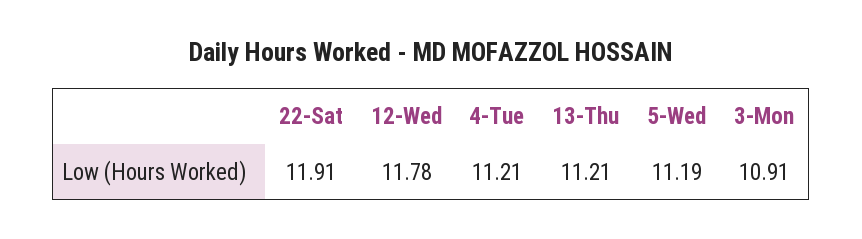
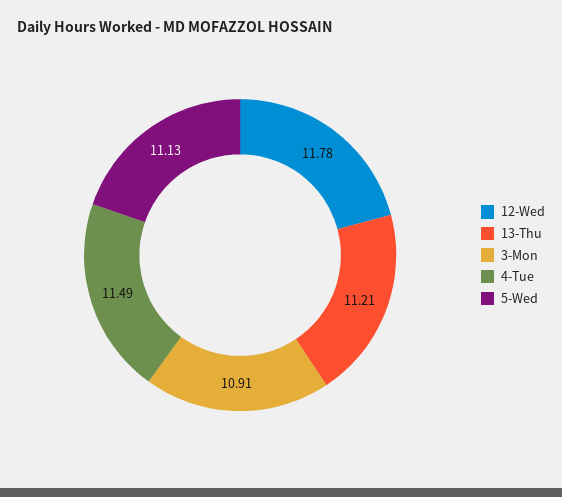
22-Sat: 11.91 -> none
4-Tue: 11.21 -> 11.49
5-Wed: 11.19 -> 11.13

